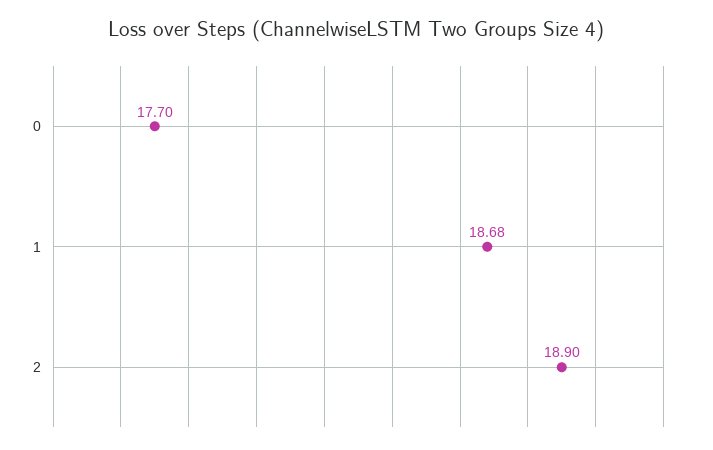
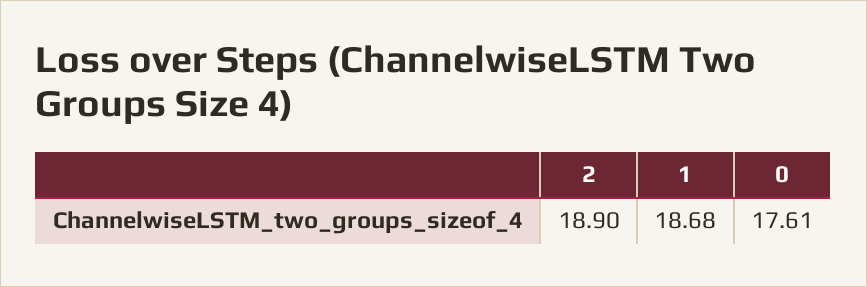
0: 17.7 -> 17.61

